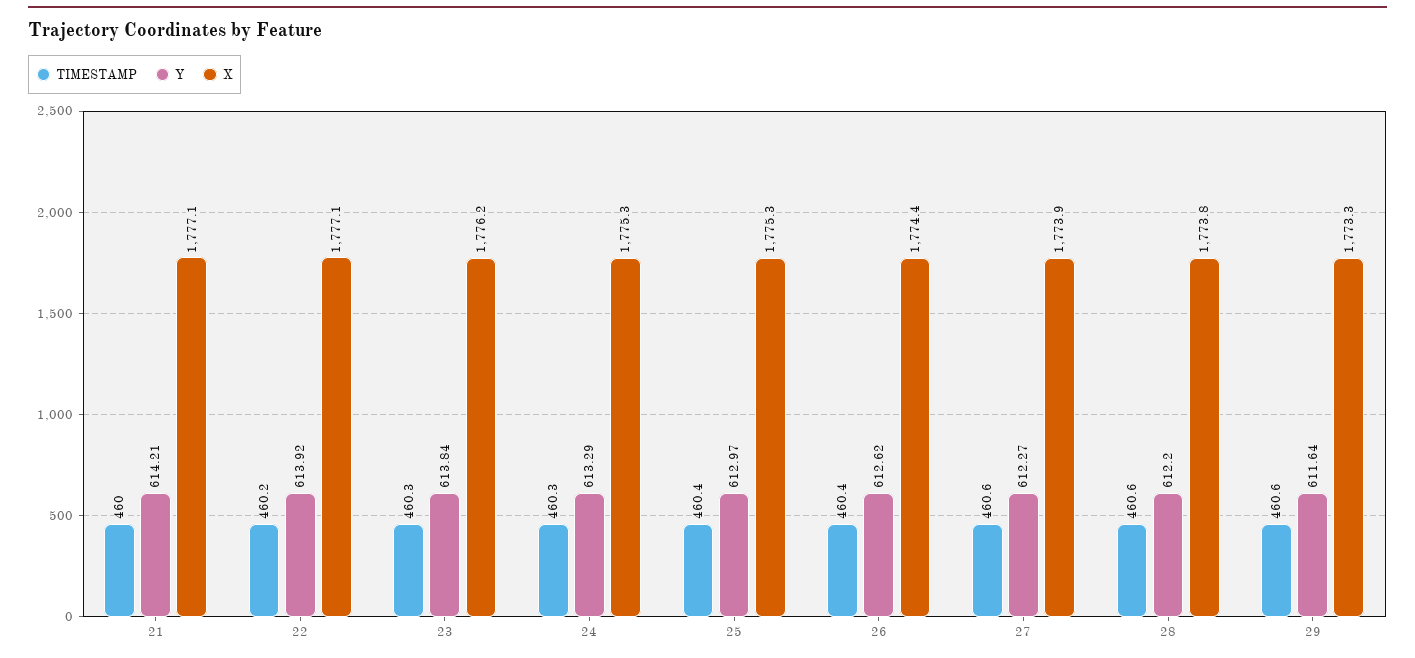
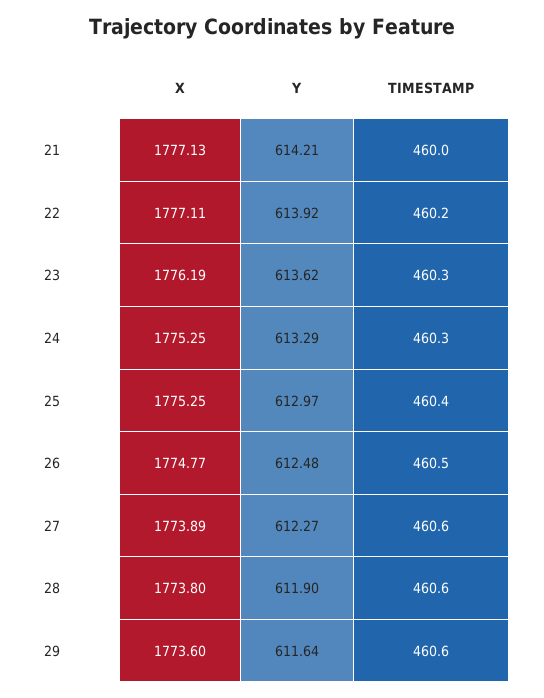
Y, 23: 613.84 -> 613.62
TIMESTAMP, 26: 460.4 -> 460.5
Y, 26: 612.62 -> 612.48
X, 26: 1774.4 -> 1774.77
Y, 28: 612.2 -> 611.9
X, 29: 1773.3 -> 1773.6

